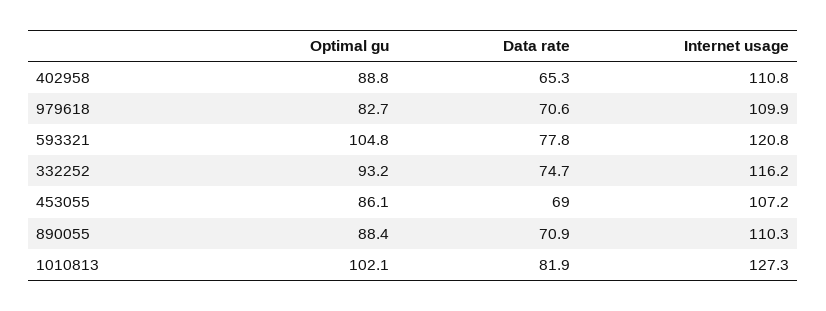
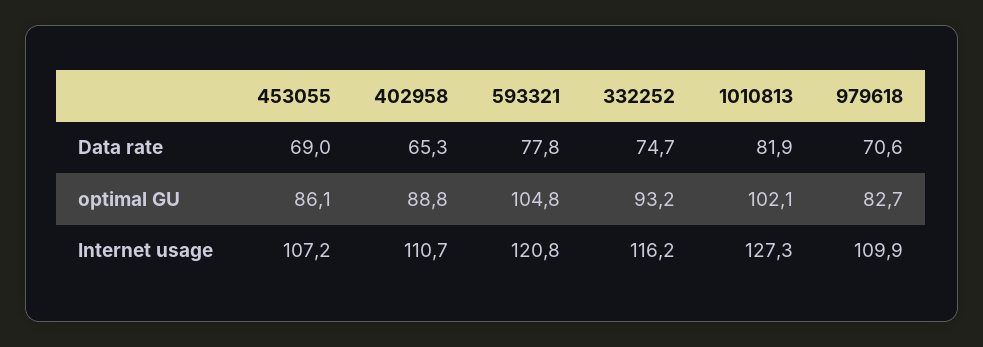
Internet usage, 402958: 110.8 -> 110.7
Optimal gu, 890055: 88.4 -> none
Data rate, 890055: 70.9 -> none
Internet usage, 890055: 110.3 -> none

